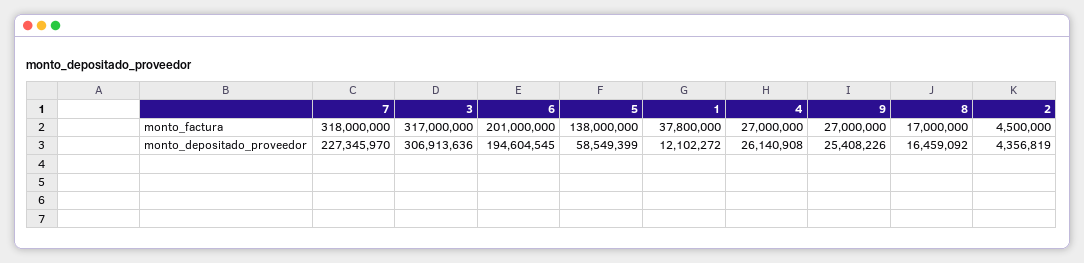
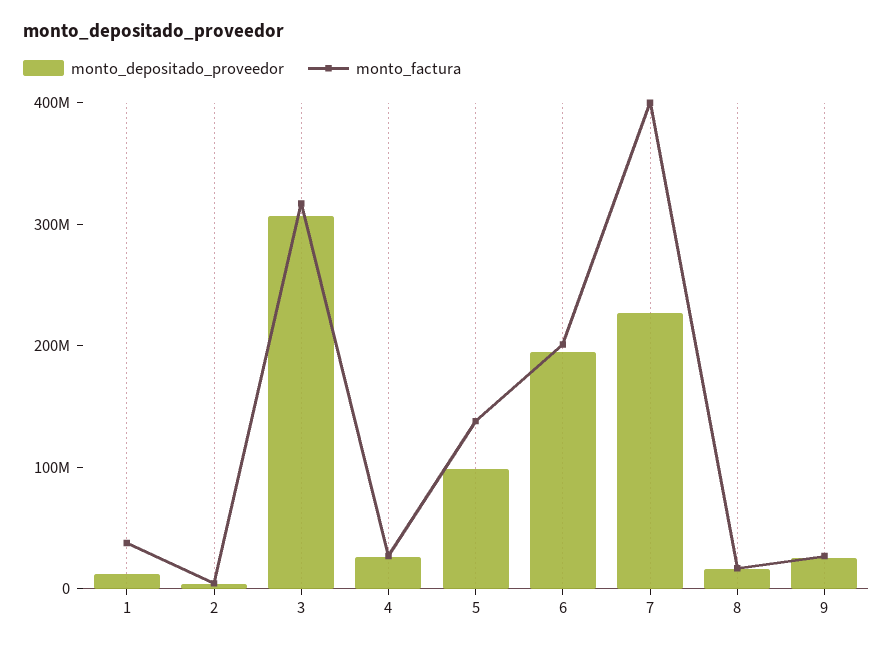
monto_factura, 7: 318000000 -> 400000000
monto_depositado_proveedor, 5: 58549399 -> 100000000

